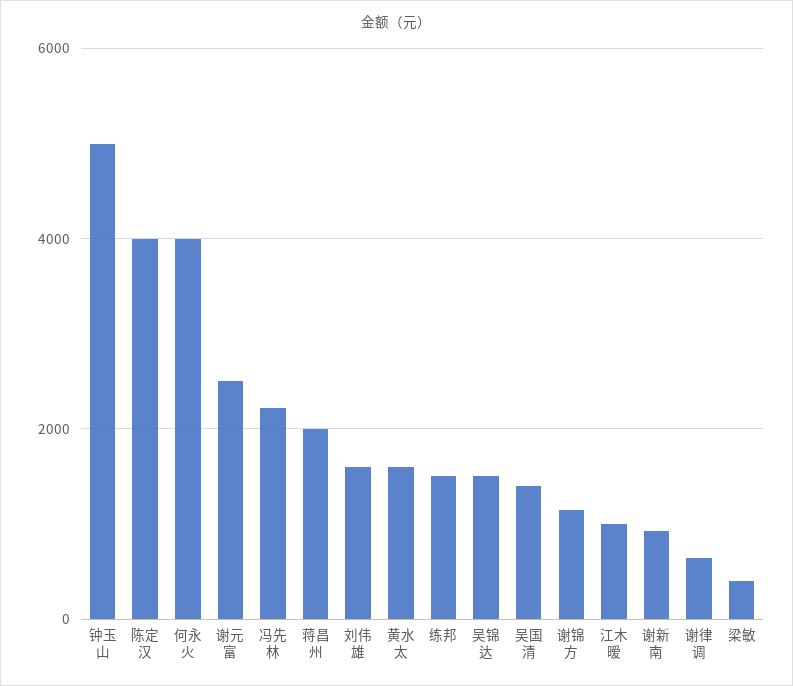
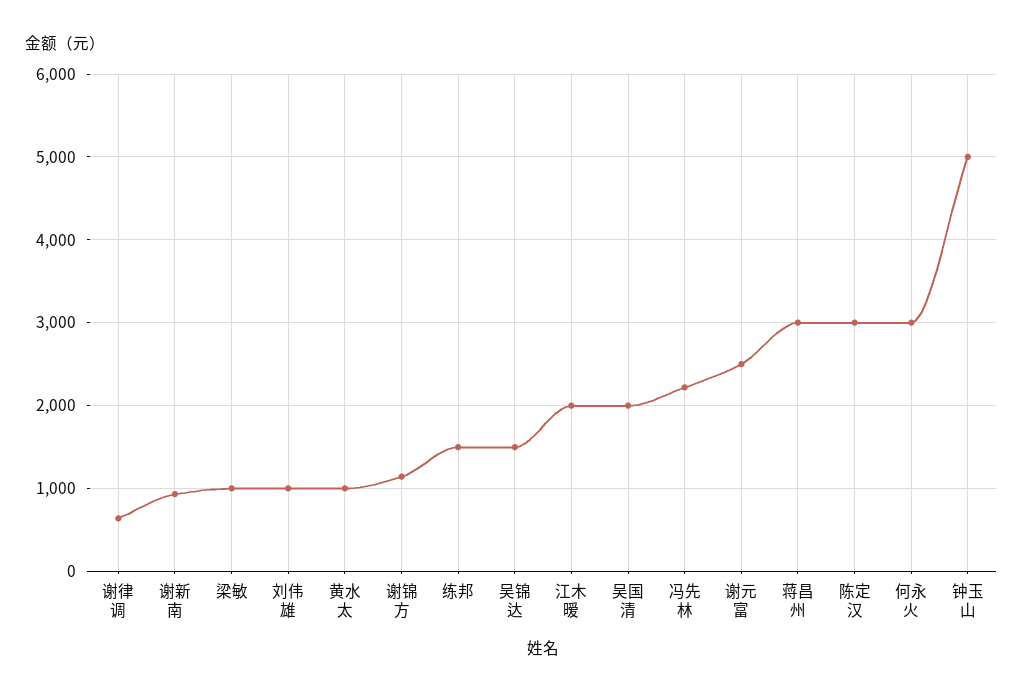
陈定汉: 4000 -> 3000
何永火: 4000 -> 3000
蒋昌州: 2000 -> 3000
刘伟雄: 1600 -> 1000
黄水太: 1600 -> 1000
吴国清: 1400 -> 2000
江木暧: 1000 -> 2000
梁敏: 400 -> 1000

